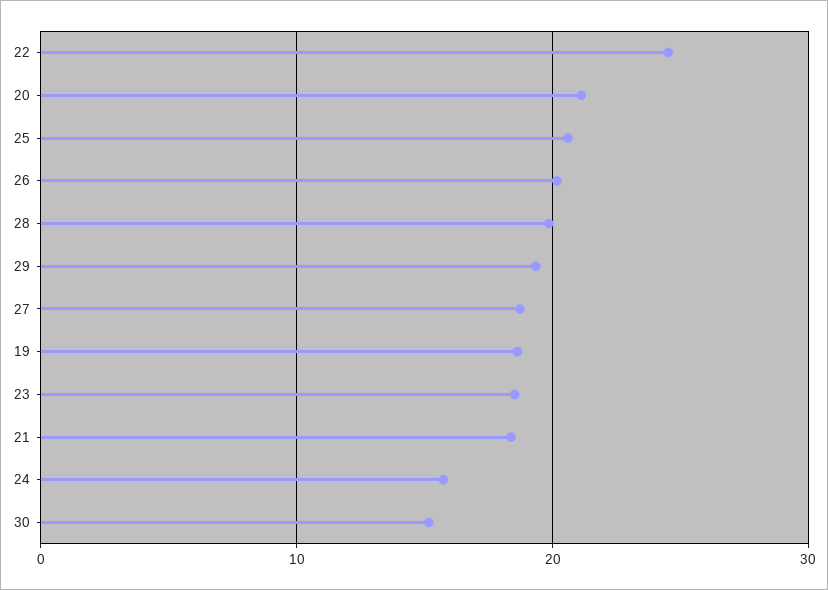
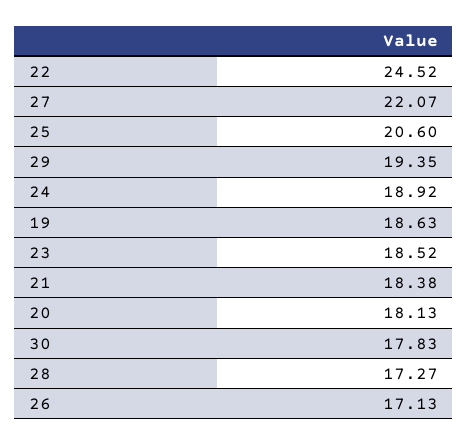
20: 21 -> 18.13
26: 20 -> 17.13
28: 20 -> 17.27
27: 19 -> 22.07
24: 16 -> 18.92
30: 15 -> 17.83

